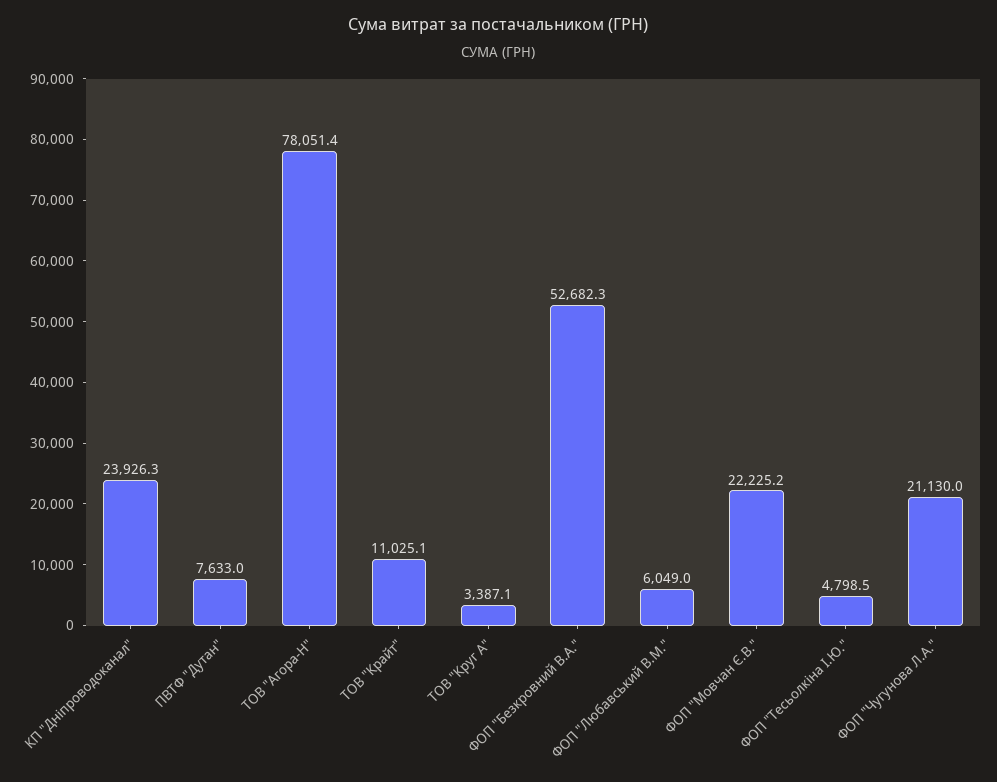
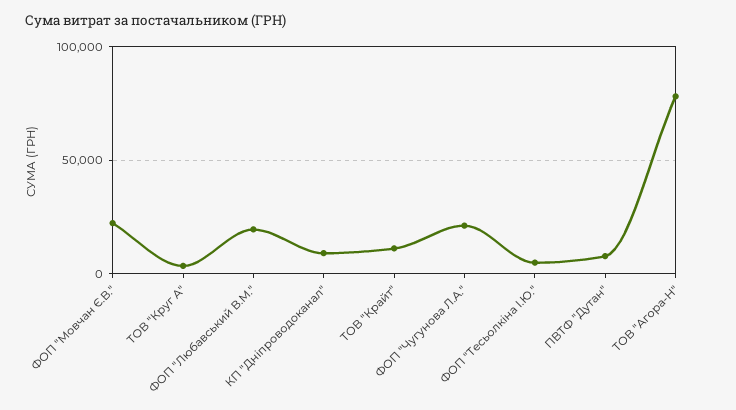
КП "Дніпроводоканал": 23926.3 -> 10000
ФОП "Безкровний В.А.": 52682.3 -> none
ФОП "Любавський В.М.": 6049 -> 20000

